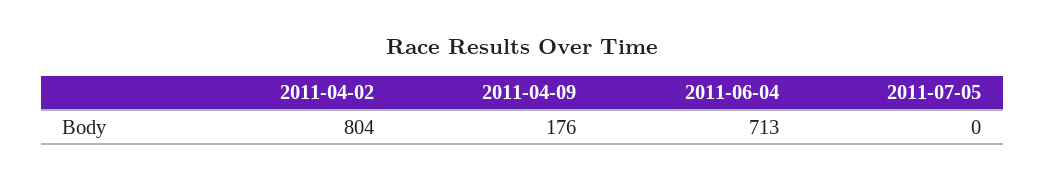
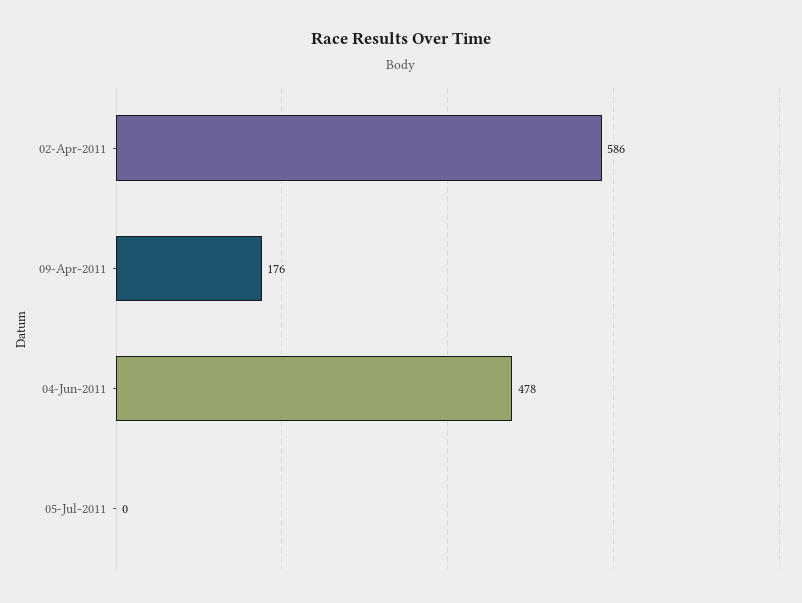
2011-04-02: 804 -> 586
2011-06-04: 713 -> 478

